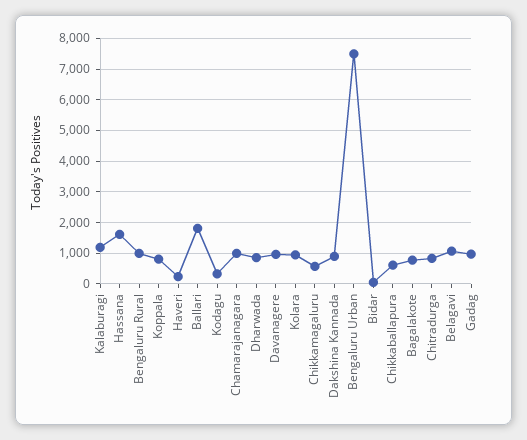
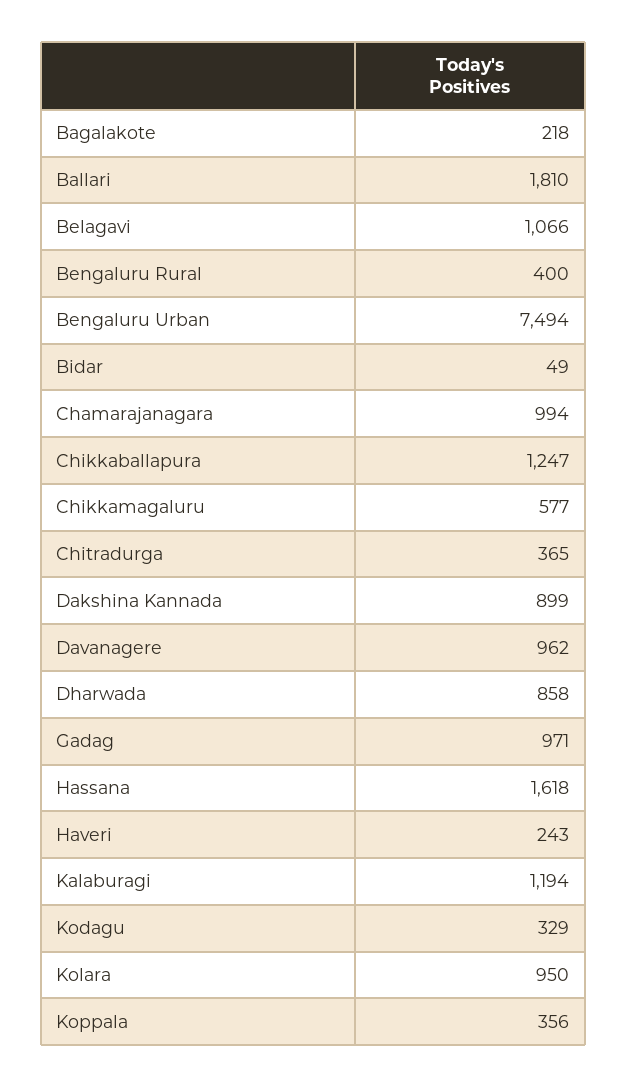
Bengaluru Rural: 1000 -> 400
Koppala: 800 -> 356
Chikkaballapura: 600 -> 1247
Bagalakote: 800 -> 218
Chitradurga: 800 -> 365

